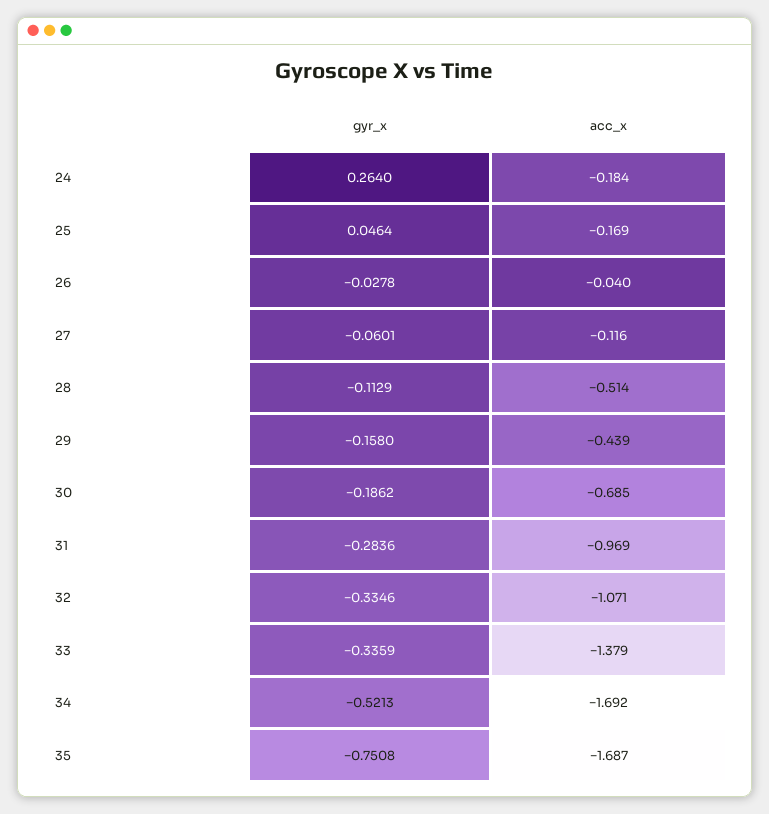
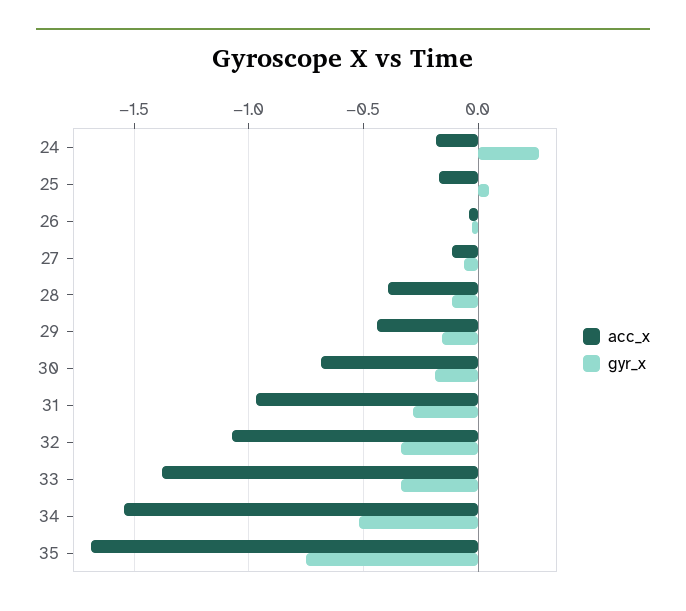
acc_x, 28: -0.514 -> -0.4
acc_x, 34: -1.692 -> -1.55

